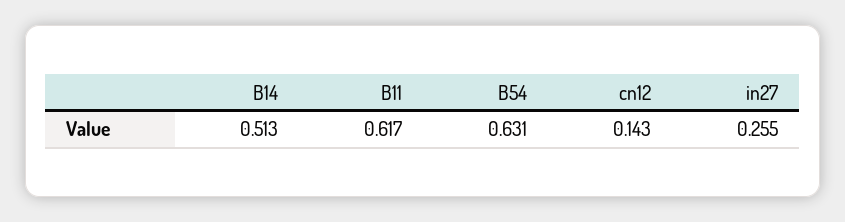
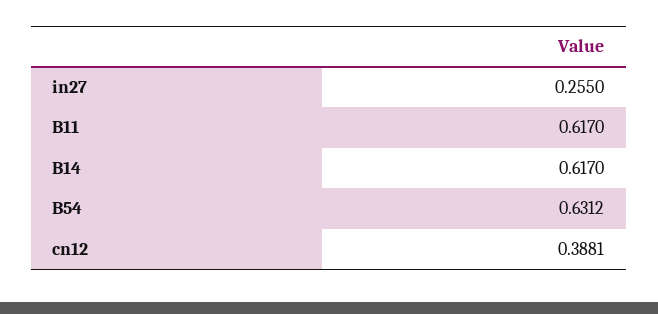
B14: 0.513 -> 0.617
cn12: 0.143 -> 0.3881

